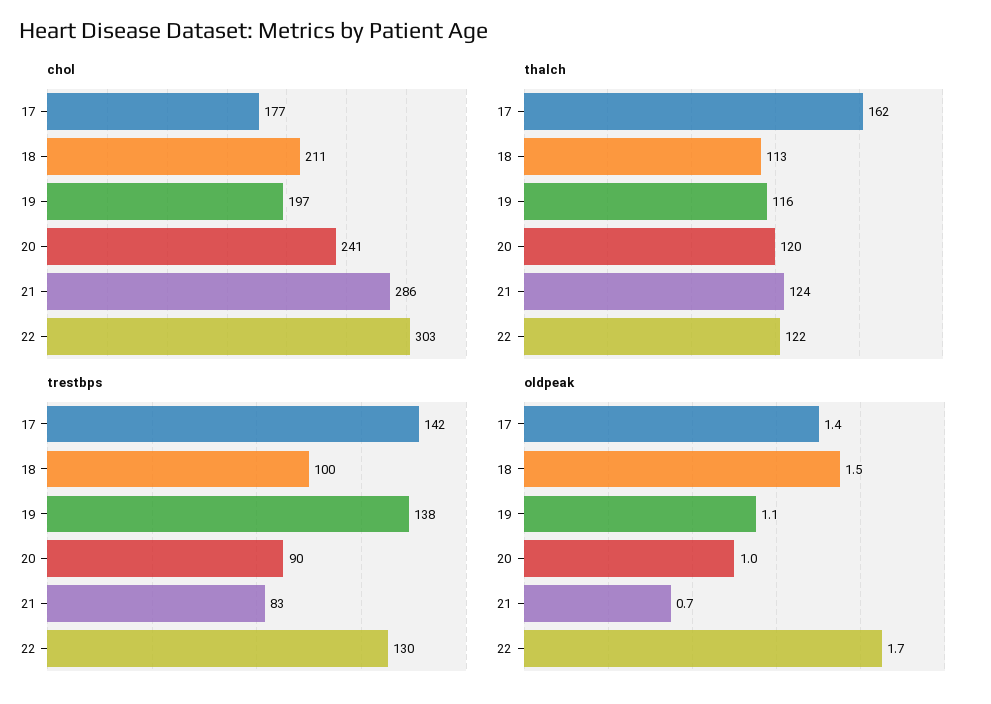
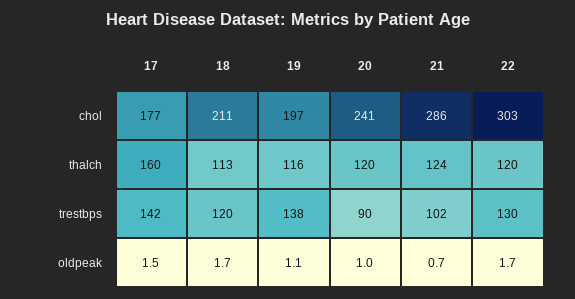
thalch, 17: 162 -> 160
thalch, 22: 122 -> 120
trestbps, 18: 100 -> 120
trestbps, 21: 83 -> 102
oldpeak, 17: 1.4 -> 1.5
oldpeak, 18: 1.5 -> 1.7

